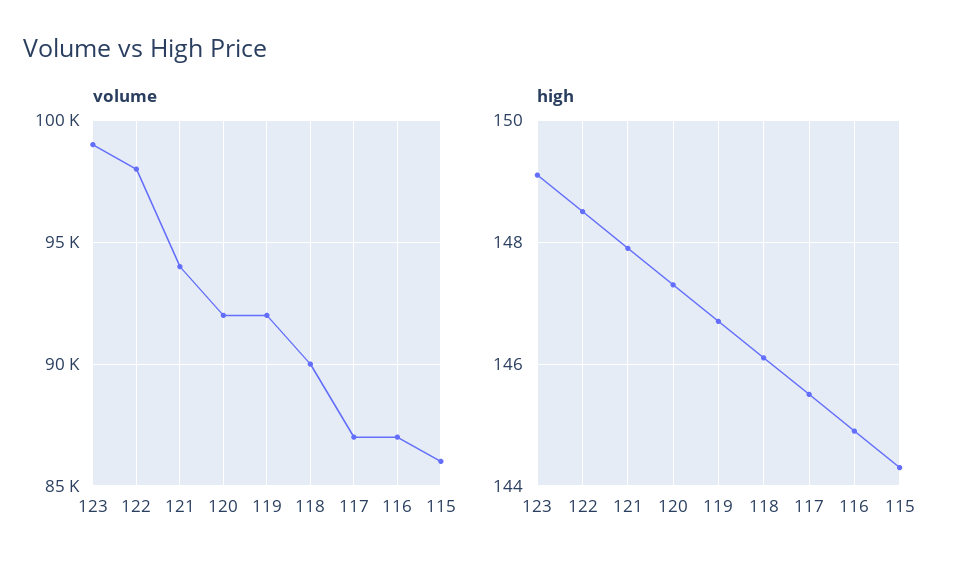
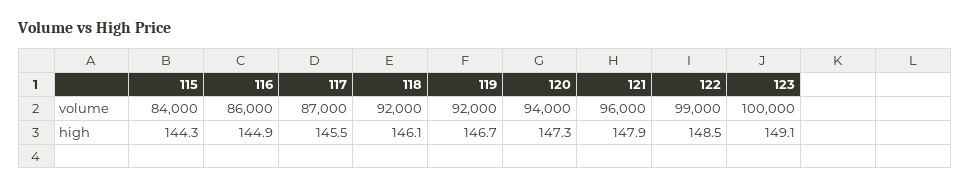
volume, 123: 99000 -> 100000
volume, 122: 98000 -> 99000
volume, 121: 94000 -> 96000
volume, 120: 92000 -> 94000
volume, 118: 90000 -> 92000
volume, 116: 87000 -> 86000
volume, 115: 86000 -> 84000

